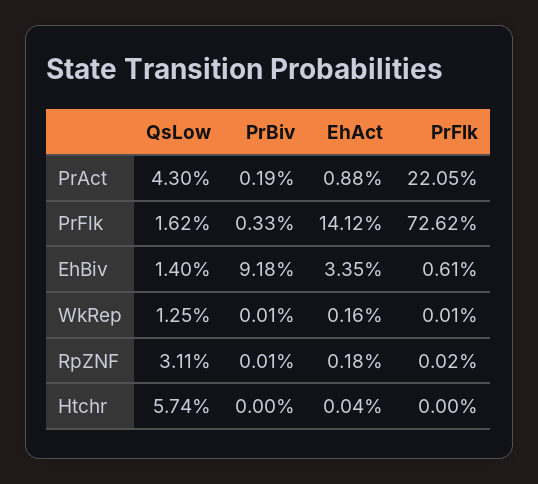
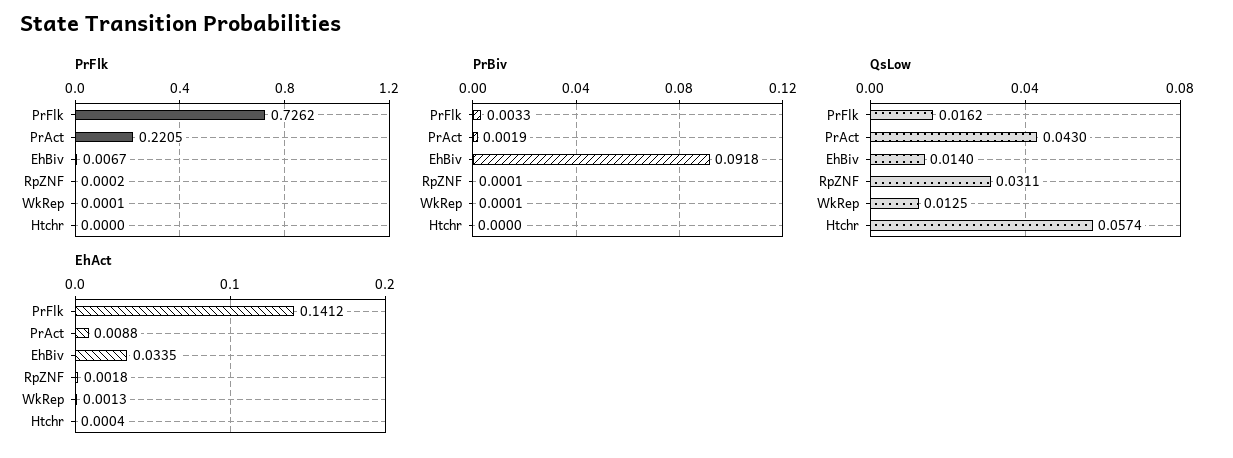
PrFlk, EhBiv: 0.0061 -> 0.0067
EhAct, WkRep: 0.0016 -> 0.0013

